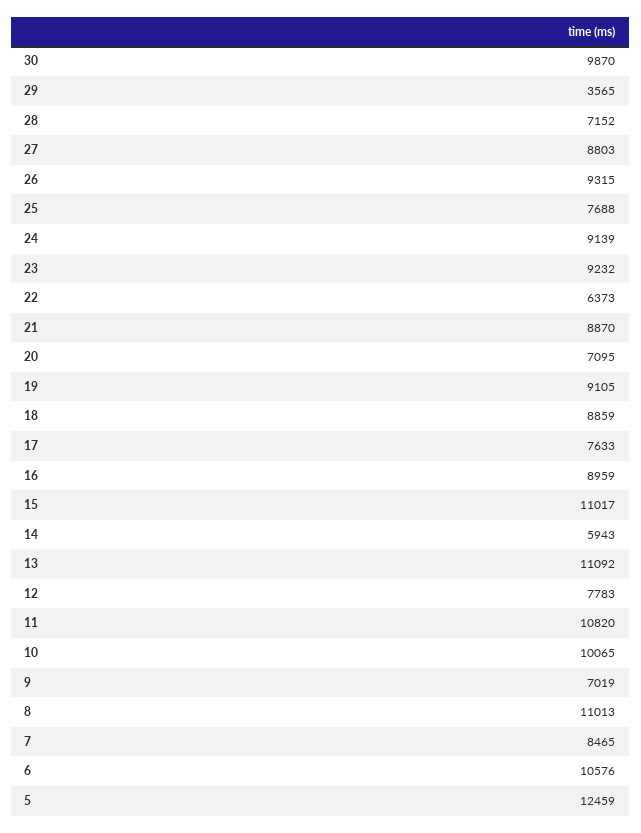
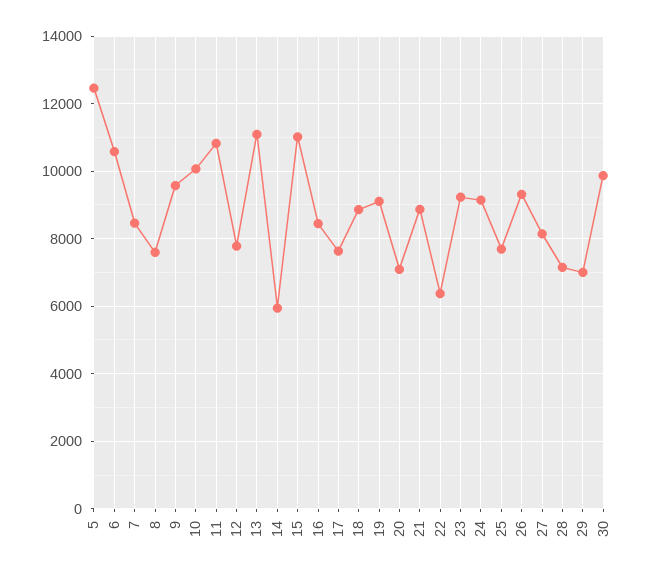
29: 3565 -> 7000
27: 8803 -> 8200
16: 8959 -> 8400
9: 7019 -> 9600
8: 11013 -> 7600

